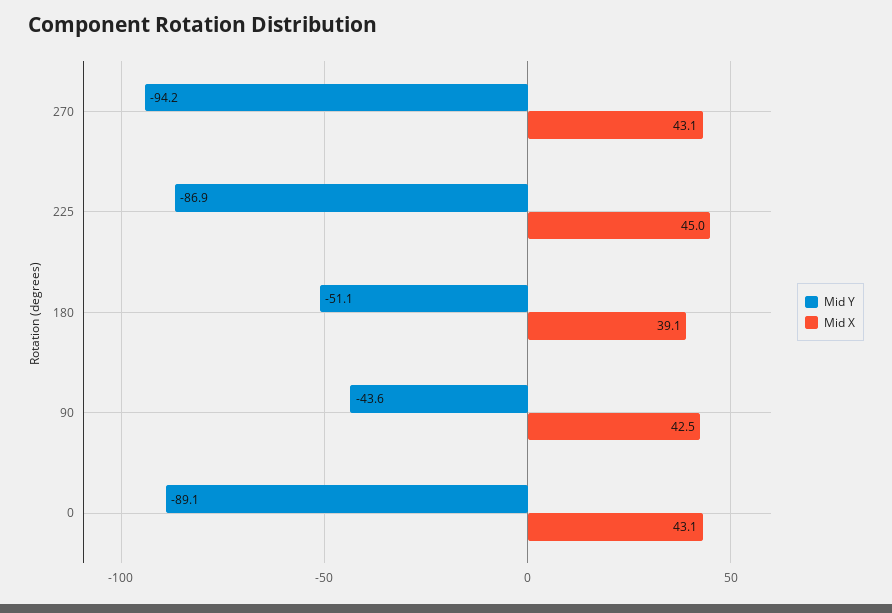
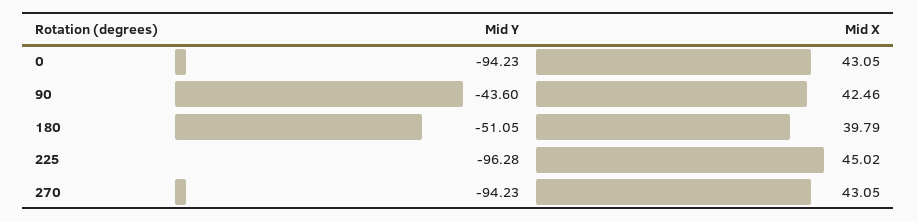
Mid Y, 225: -86.9 -> -96.28
Mid X, 180: 39.1 -> 39.79
Mid Y, 0: -89.1 -> -94.23

